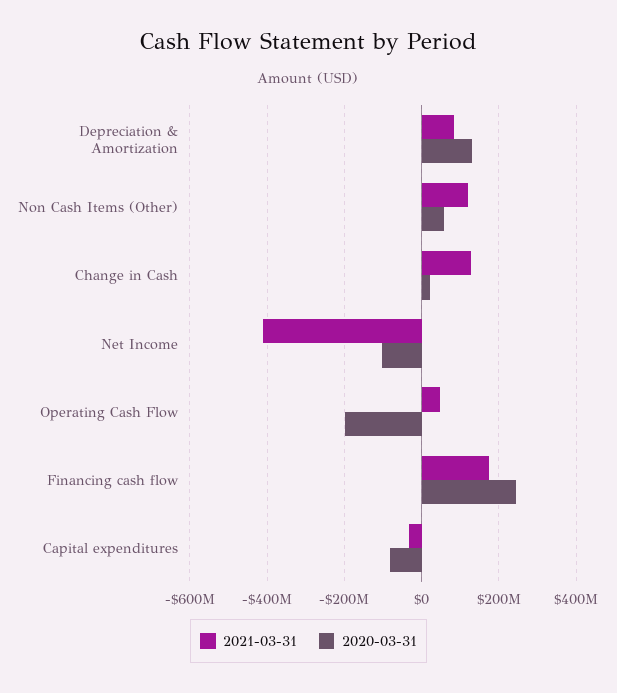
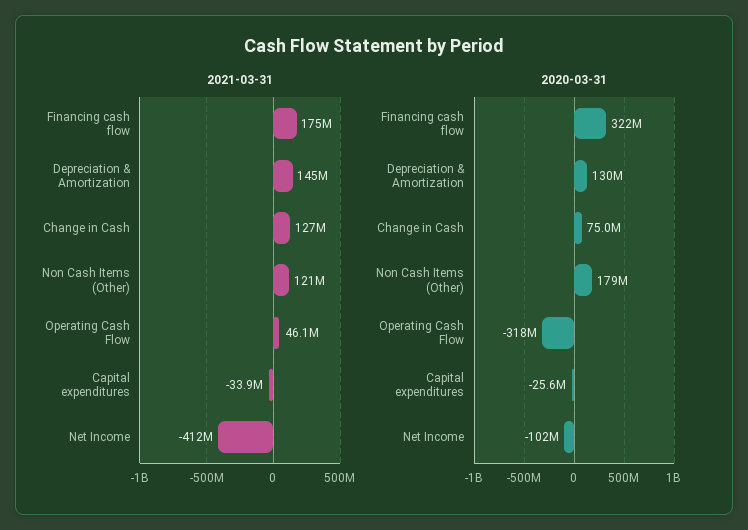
2021-03-31, Depreciation & Amortization: 80000000 -> 145000000
2020-03-31, Non Cash Items (Other): 60000000 -> 179000000
2020-03-31, Change in Cash: 20000000 -> 75000000
2020-03-31, Operating Cash Flow: -200000000 -> -318000000
2020-03-31, Financing cash flow: 240000000 -> 322000000
2020-03-31, Capital expenditures: -80000000 -> -25600000

